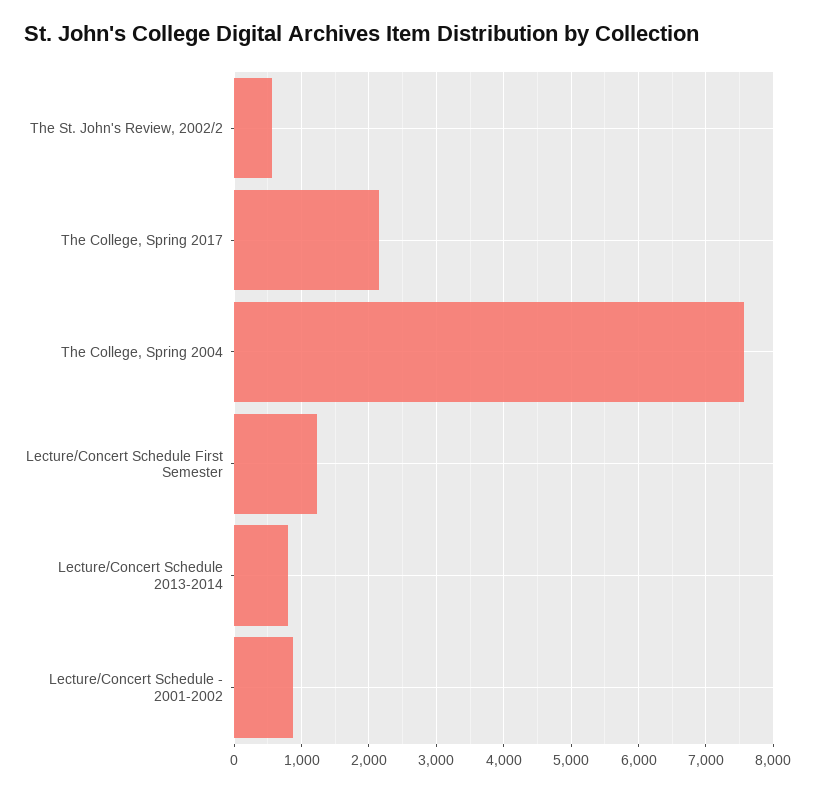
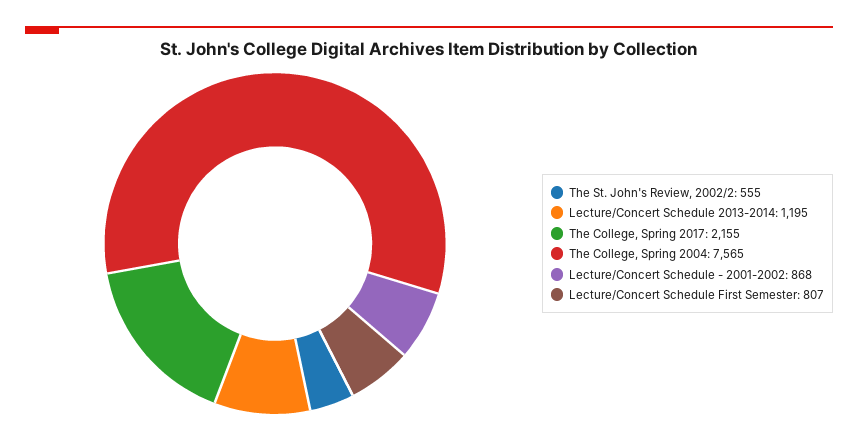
Lecture/Concert Schedule First Semester: 1200 -> 807
Lecture/Concert Schedule 2013-2014: 800 -> 1195

